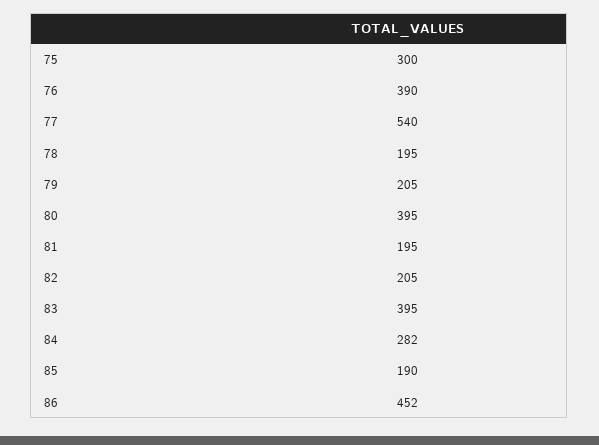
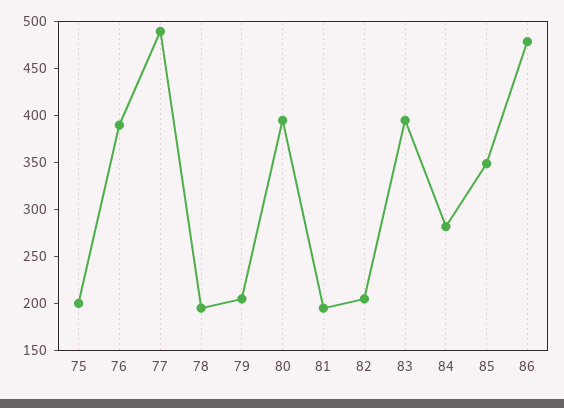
75: 300 -> 200
77: 540 -> 490
85: 190 -> 350
86: 452 -> 480

